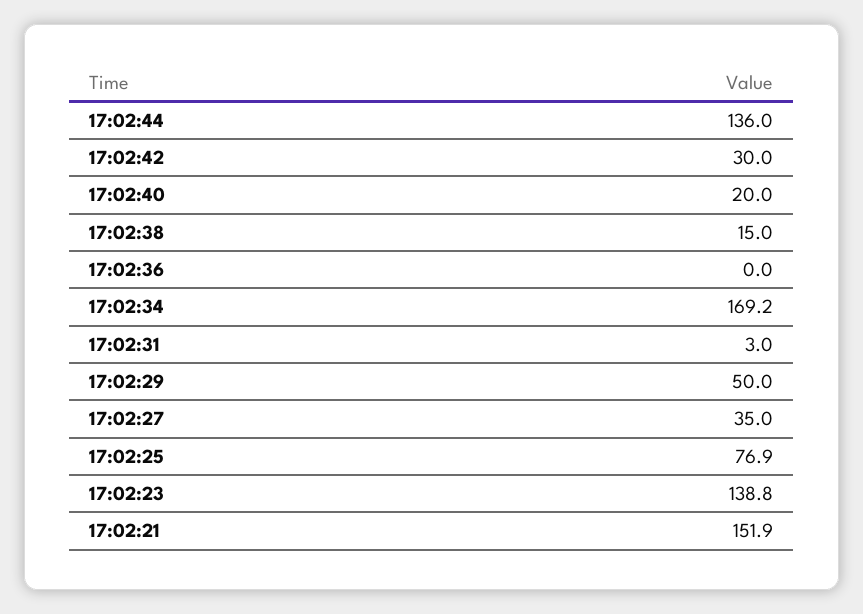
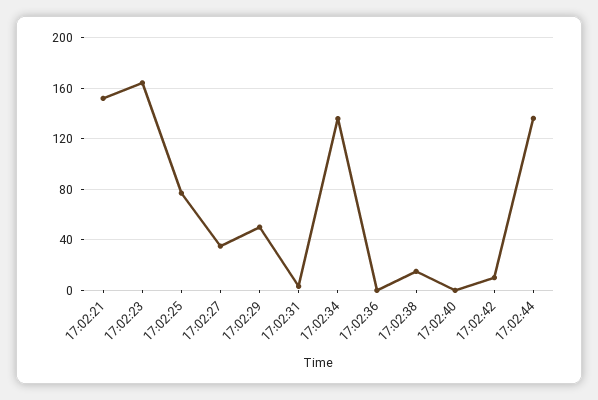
17:02:42: 30 -> 10
17:02:40: 20 -> 0
17:02:34: 169.2 -> 135
17:02:23: 138.8 -> 165

